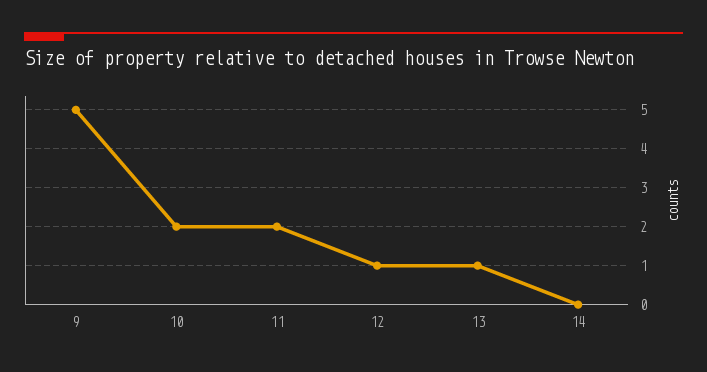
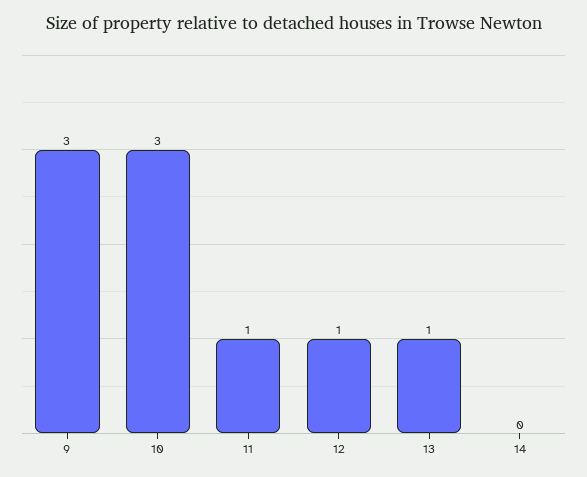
9: 5 -> 3
10: 2 -> 3
11: 2 -> 1

